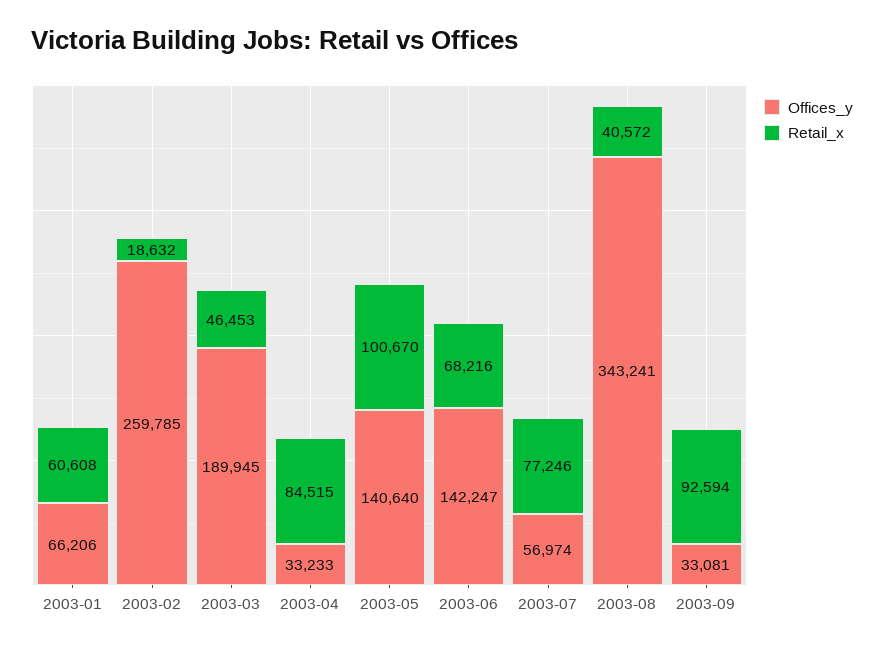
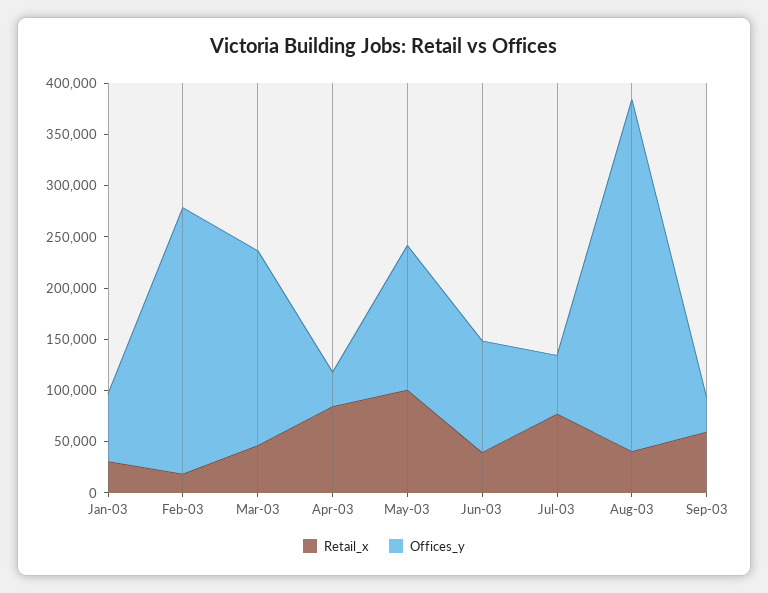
Retail_x, 2003-01: 60608 -> 30000
Offices_y, 2003-06: 142247 -> 110000
Retail_x, 2003-06: 68216 -> 40000
Retail_x, 2003-09: 92594 -> 60000

